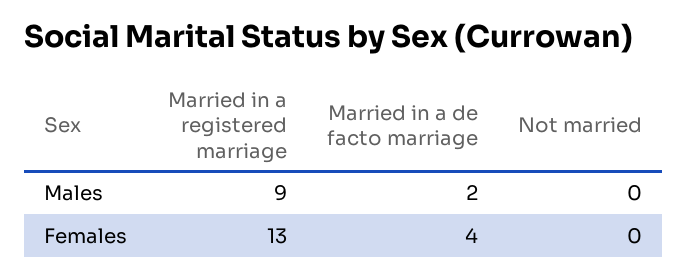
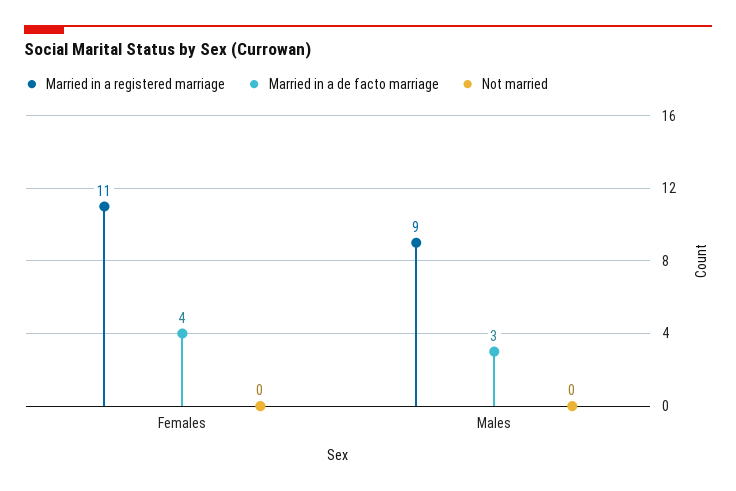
Married in a de facto marriage, Males: 2 -> 3
Married in a registered marriage, Females: 13 -> 11

